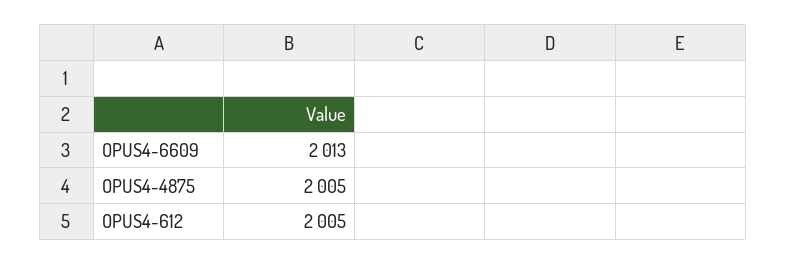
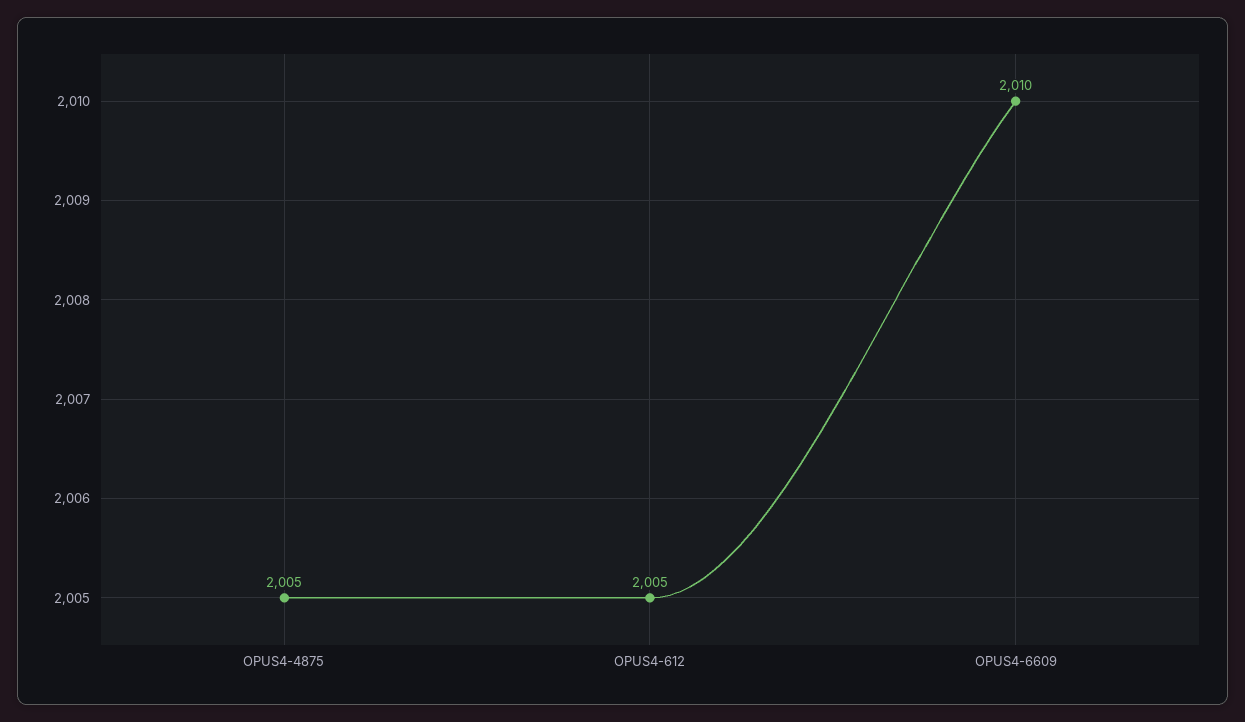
OPUS4-6609: 2013 -> 2010

